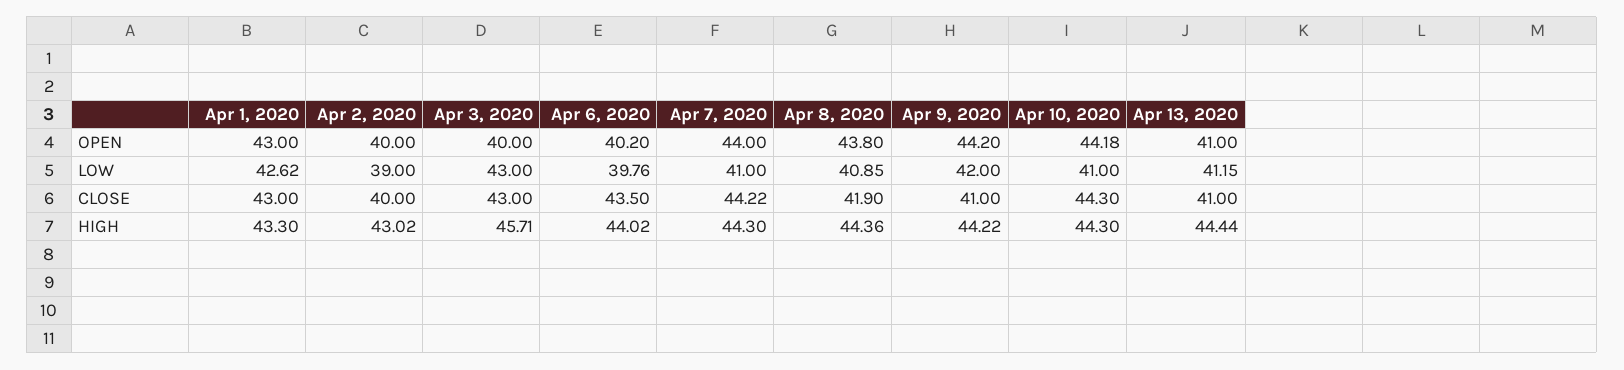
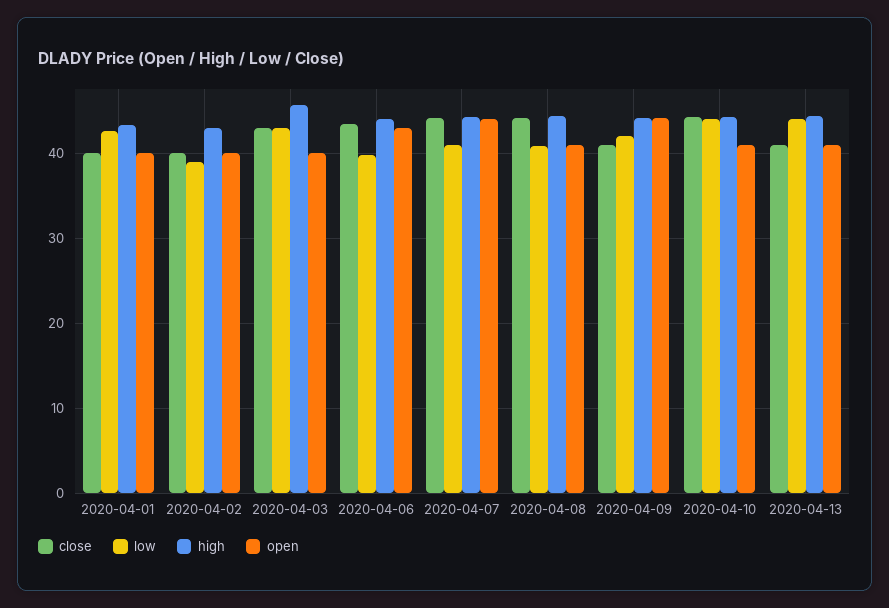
OPEN, Apr 1, 2020: 43 -> 40
OPEN, Apr 6, 2020: 40.2 -> 43
OPEN, Apr 8, 2020: 43.8 -> 41
OPEN, Apr 10, 2020: 44.18 -> 41
LOW, Apr 10, 2020: 41 -> 44
LOW, Apr 13, 2020: 41.15 -> 44
CLOSE, Apr 1, 2020: 43 -> 40
CLOSE, Apr 8, 2020: 41.9 -> 44

